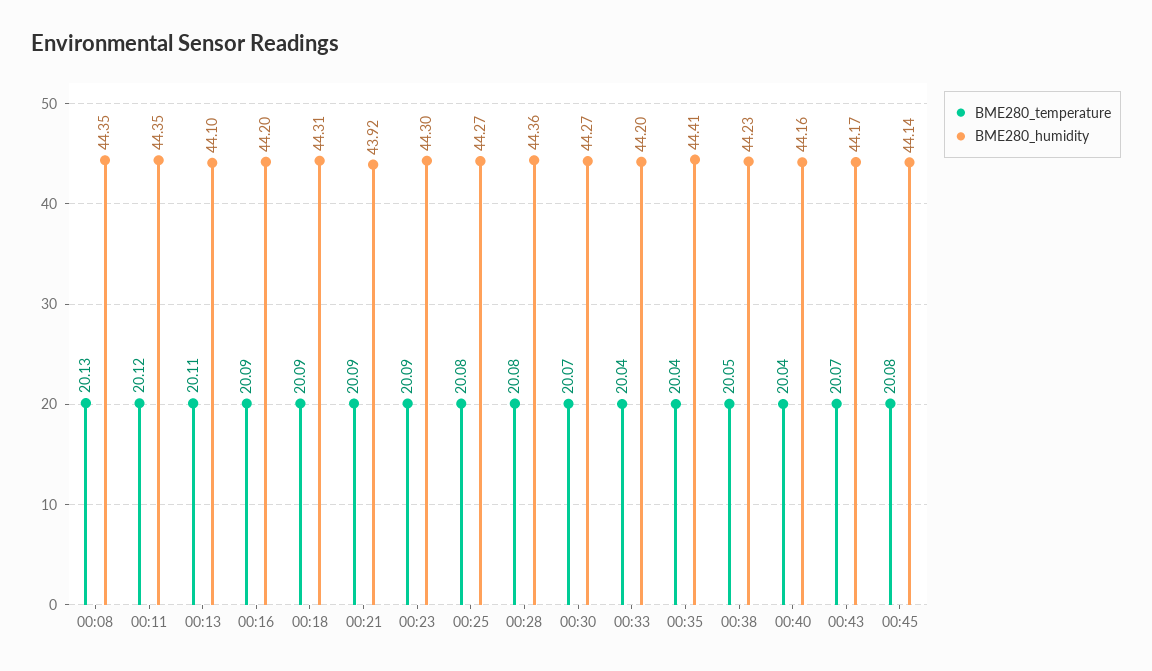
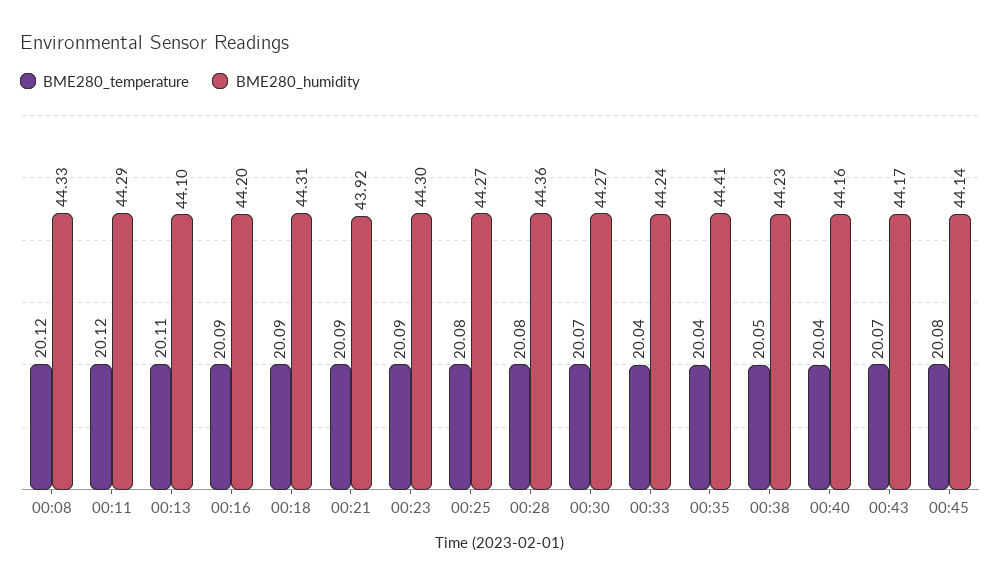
BME280_temperature, 00:08: 20.13 -> 20.12
BME280_humidity, 00:08: 44.35 -> 44.33
BME280_humidity, 00:11: 44.35 -> 44.29
BME280_humidity, 00:33: 44.2 -> 44.24

